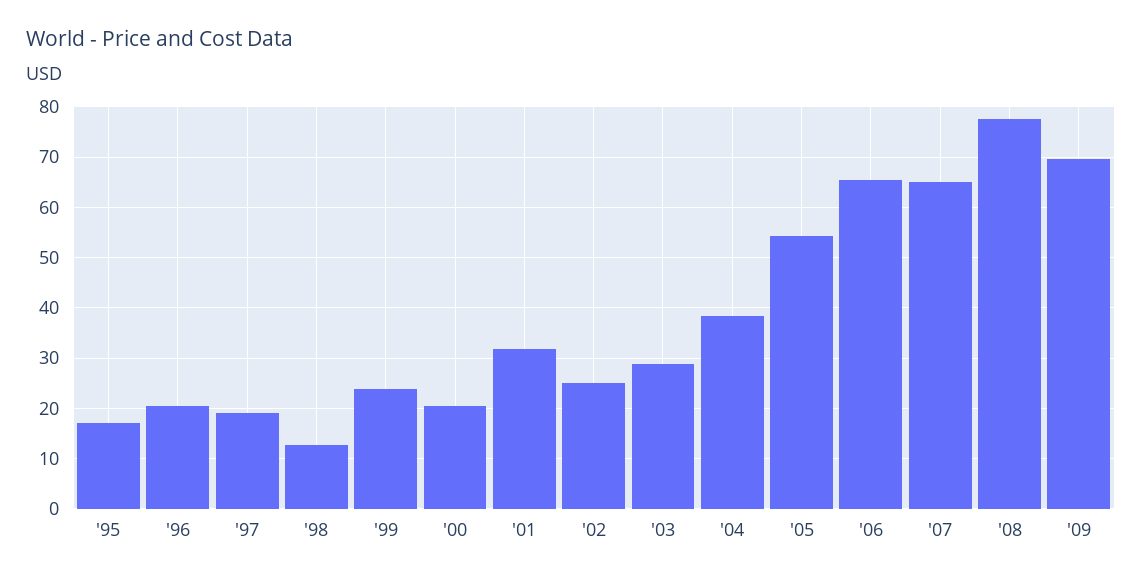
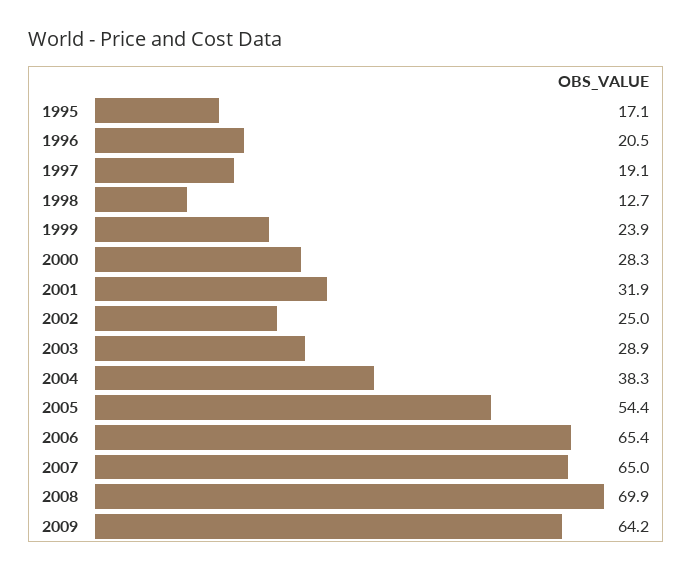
'00: 20 -> 28.3
'08: 78 -> 69.9
'09: 70 -> 64.2

